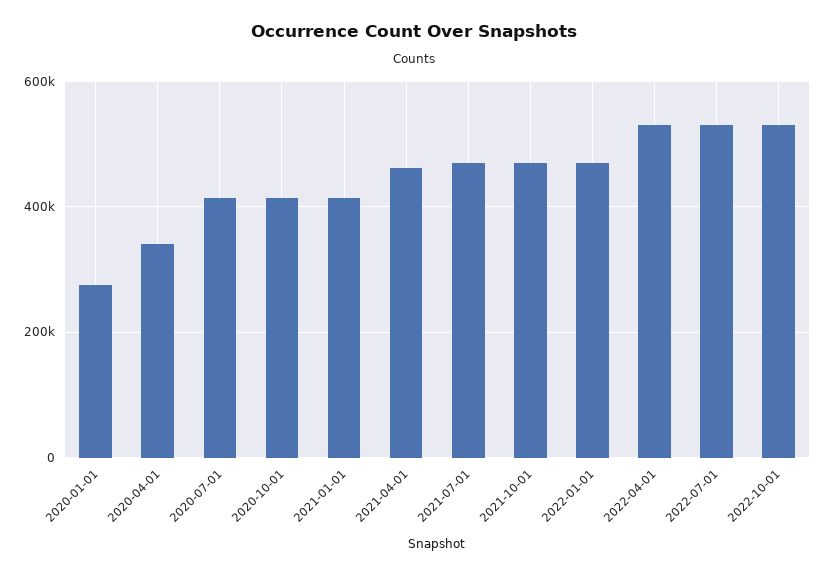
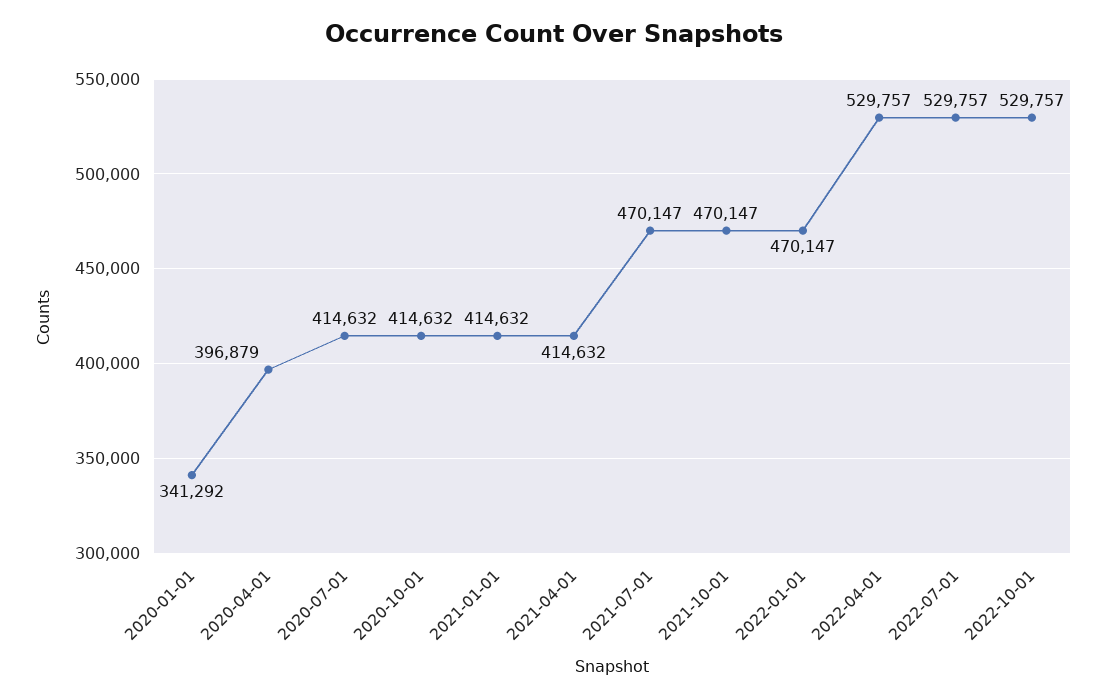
2020-01-01: 280000 -> 341292
2020-04-01: 340000 -> 396879
2021-04-01: 460000 -> 414632

